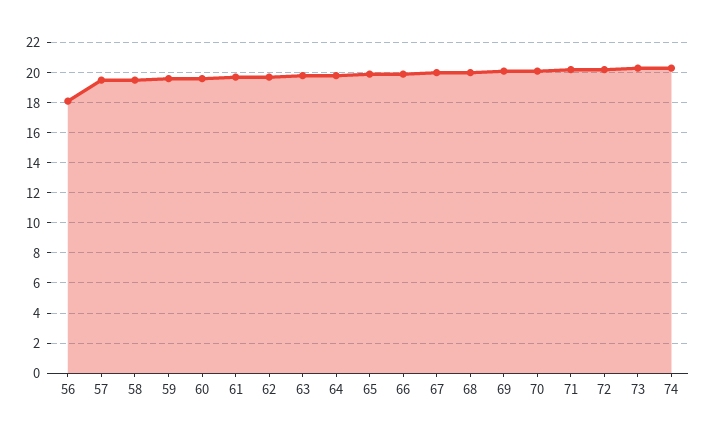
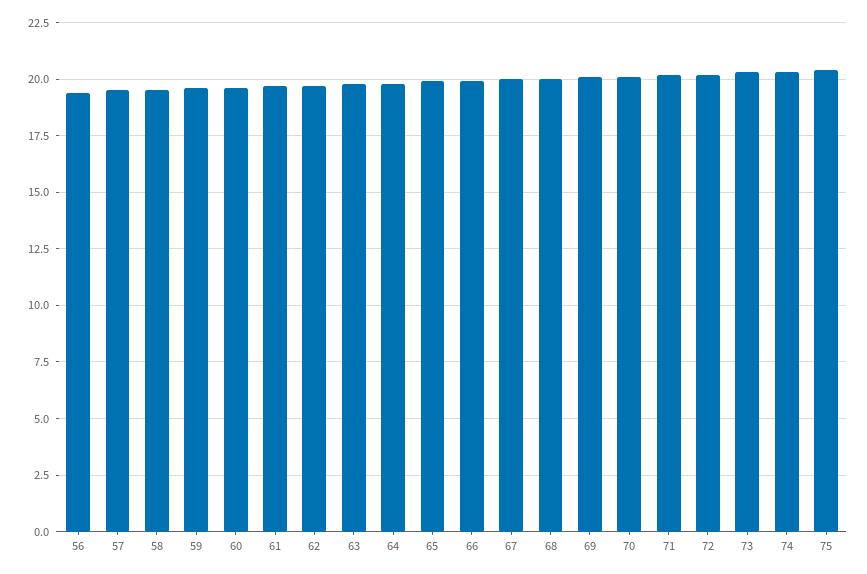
56: 18 -> 19.5
75: none -> 20.5

